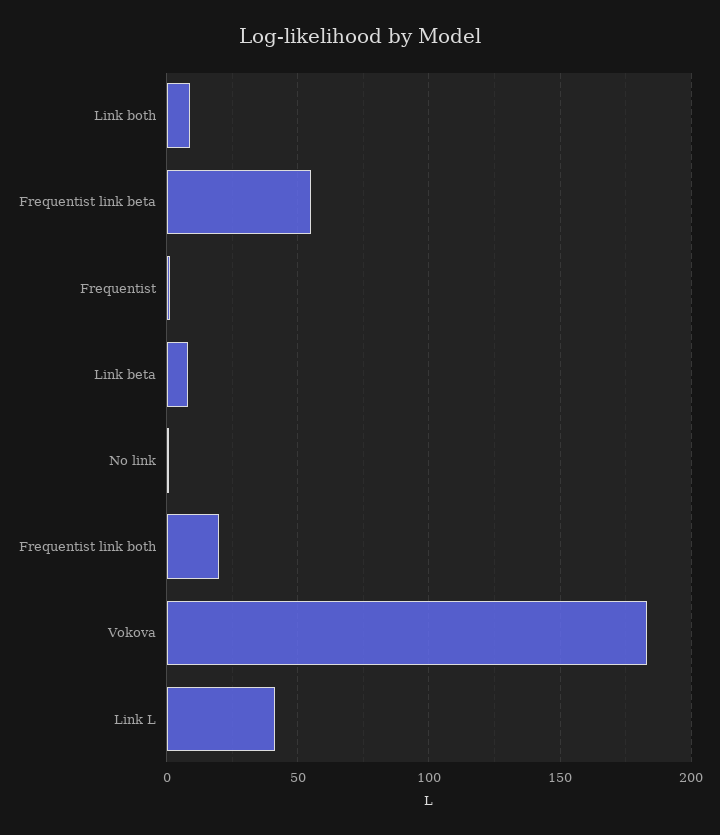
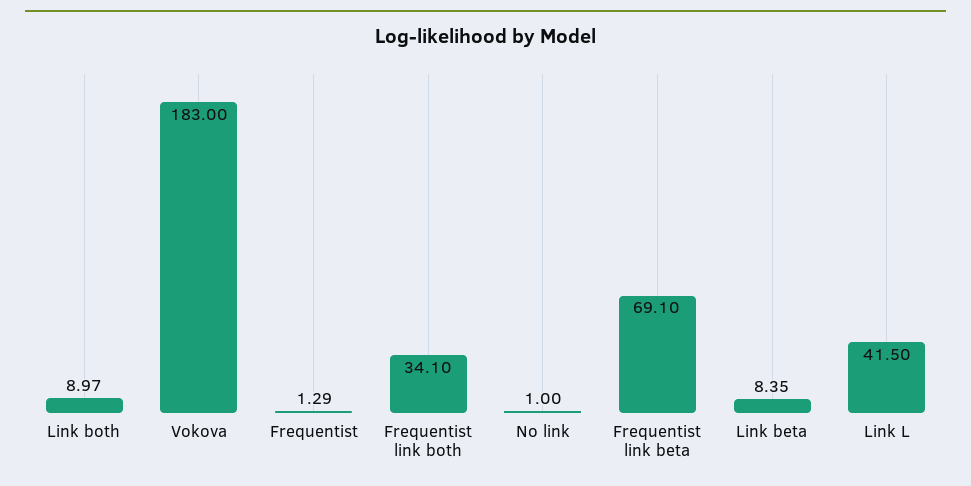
Frequentist link beta: 55 -> 69.1
Frequentist link both: 20 -> 34.1

